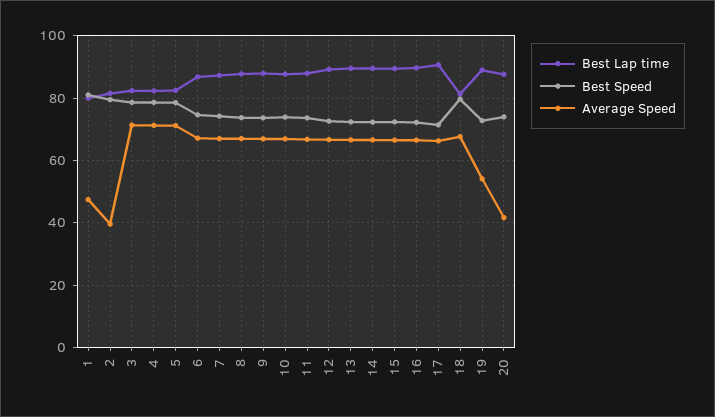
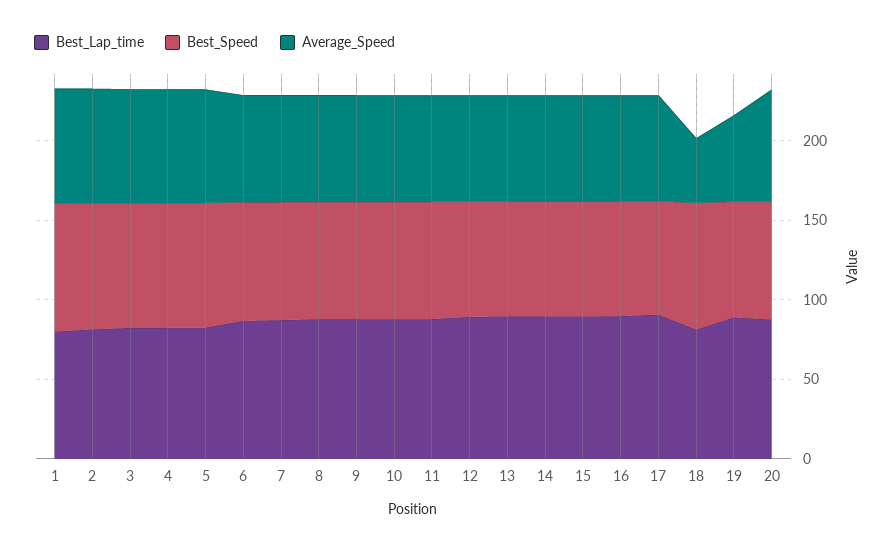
Average Speed, 1: 48 -> 70
Average Speed, 2: 40 -> 70
Average Speed, 18: 68 -> 40
Average Speed, 20: 42 -> 70

